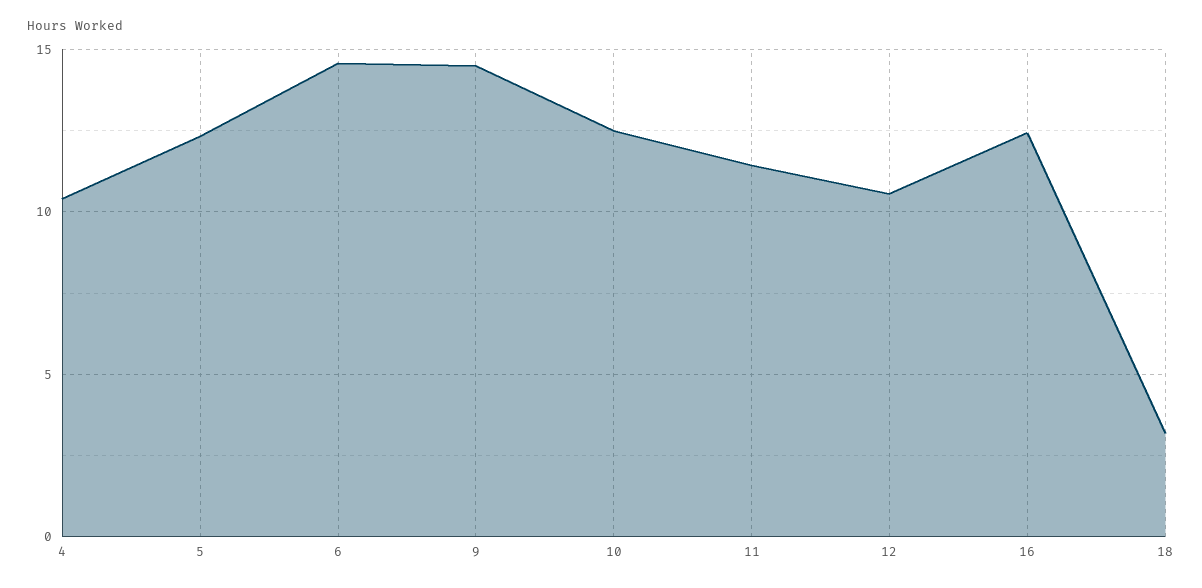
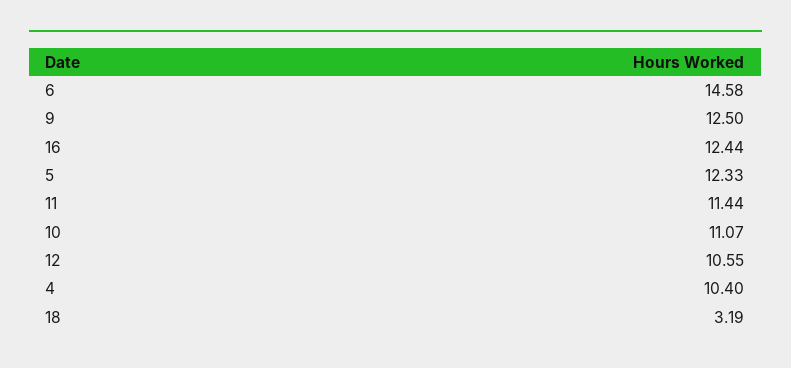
9: 14.5 -> 12.5
10: 12.5 -> 11.07

